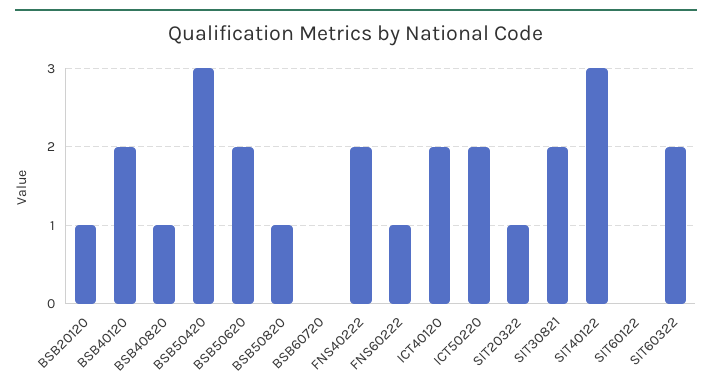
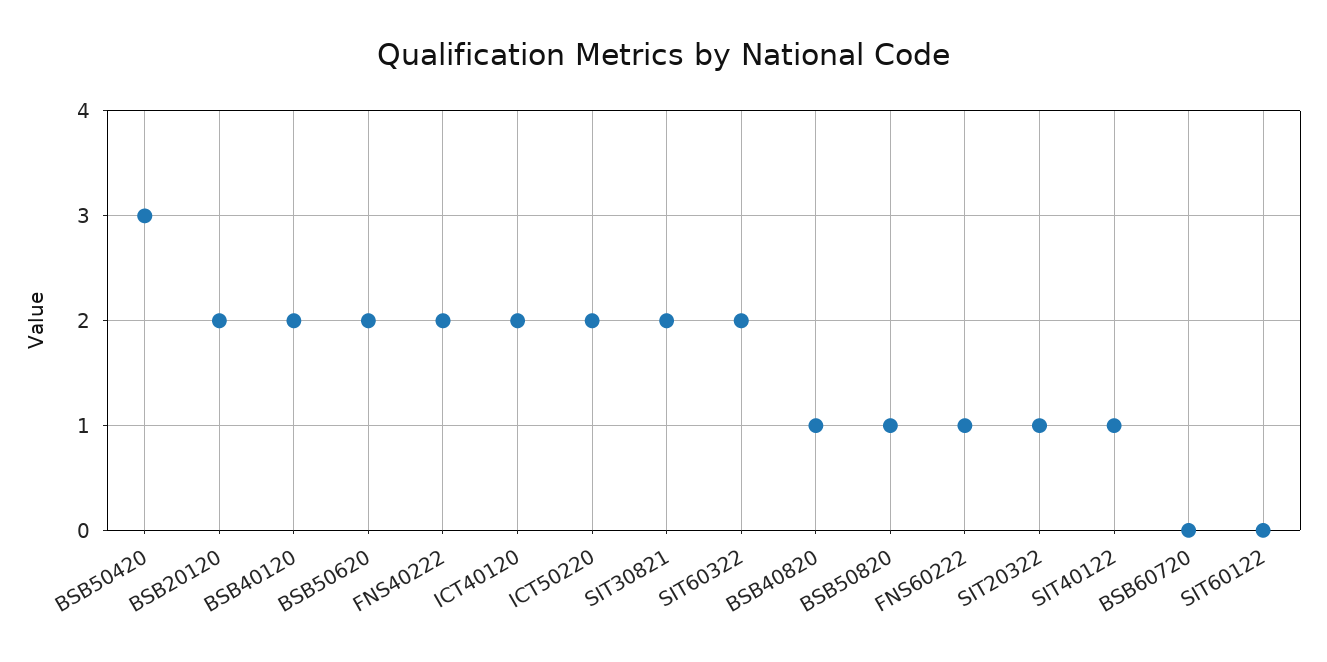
BSB20120: 1 -> 2
SIT40122: 3 -> 1

